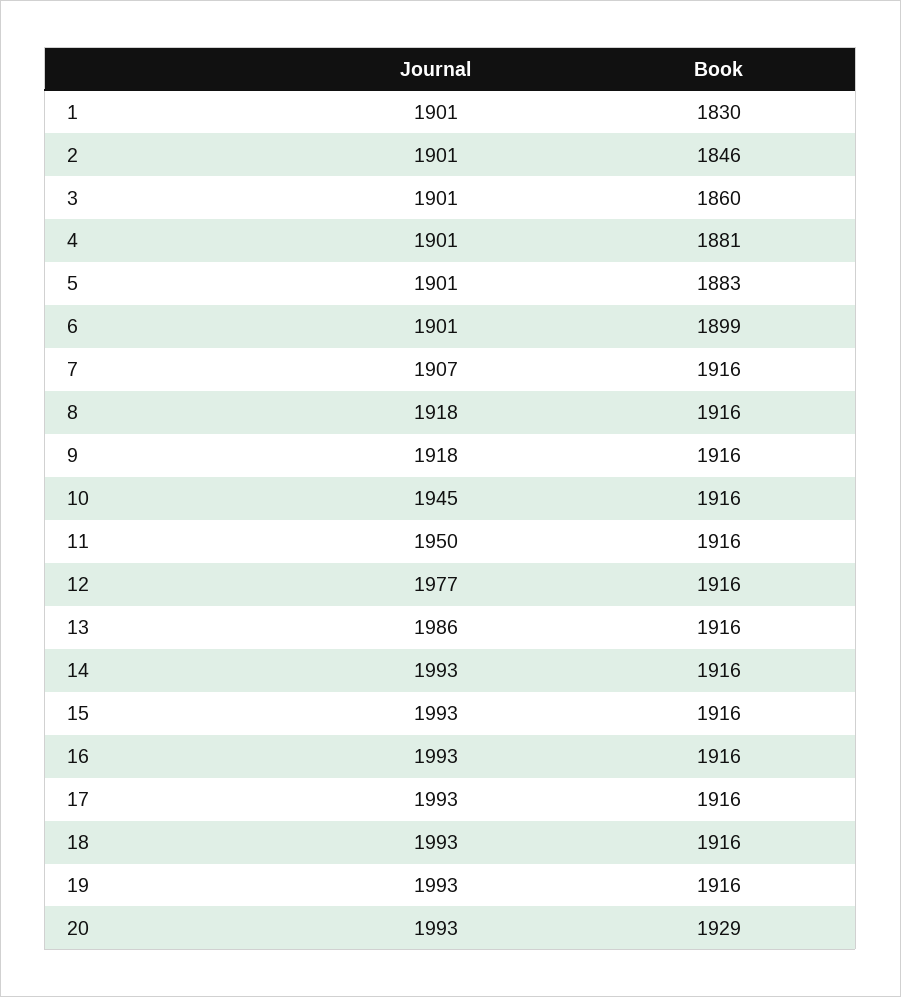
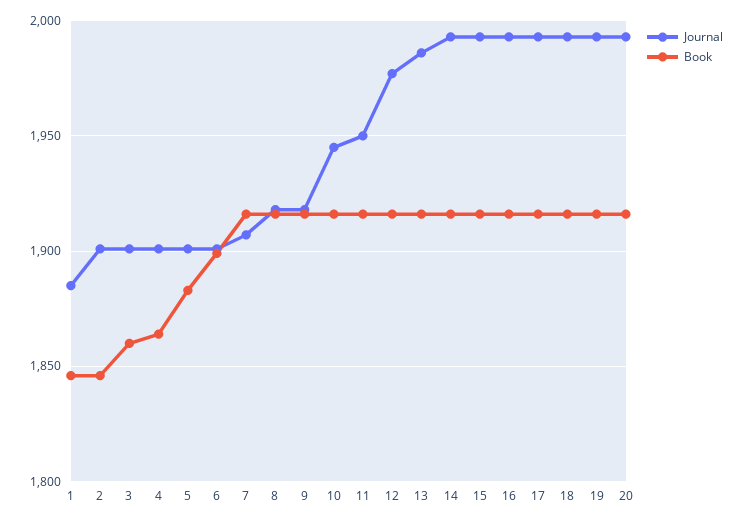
Journal, 1: 1901 -> 1885
Book, 1: 1830 -> 1845
Book, 4: 1881 -> 1865
Book, 20: 1929 -> 1915

